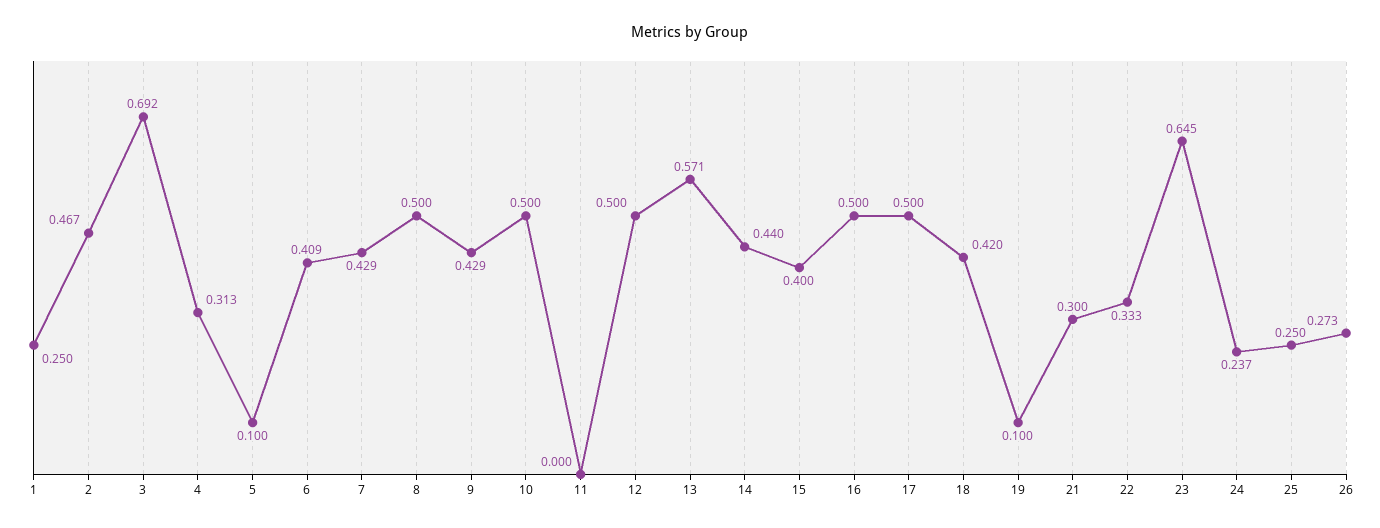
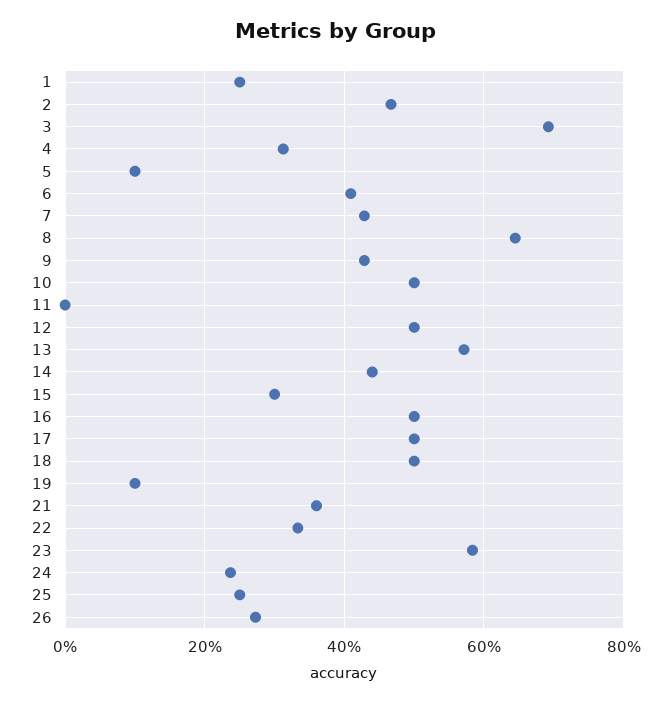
8: 0.5 -> 0.64
15: 0.4 -> 0.3
18: 0.42 -> 0.5
21: 0.3 -> 0.36
23: 0.645 -> 0.58

